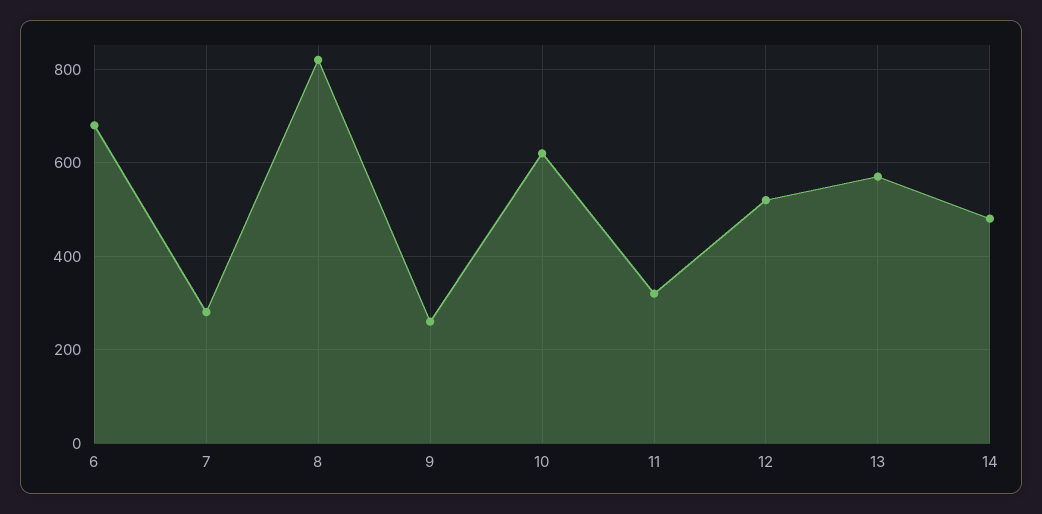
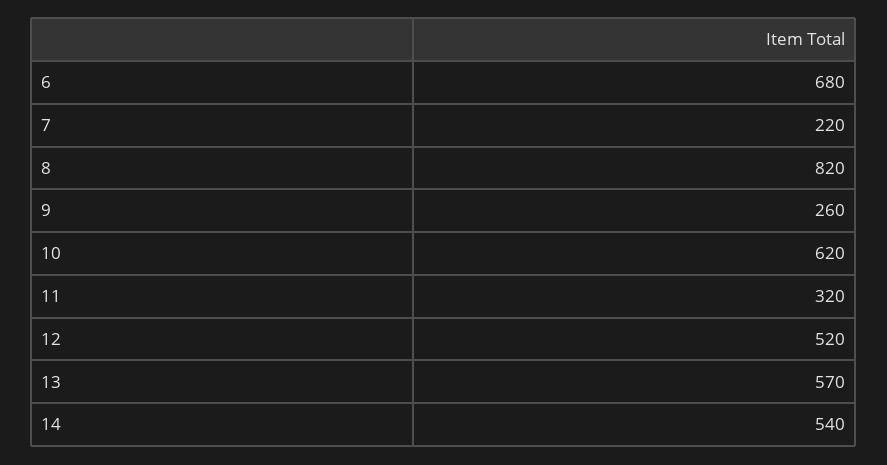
7: 280 -> 220
14: 480 -> 540

